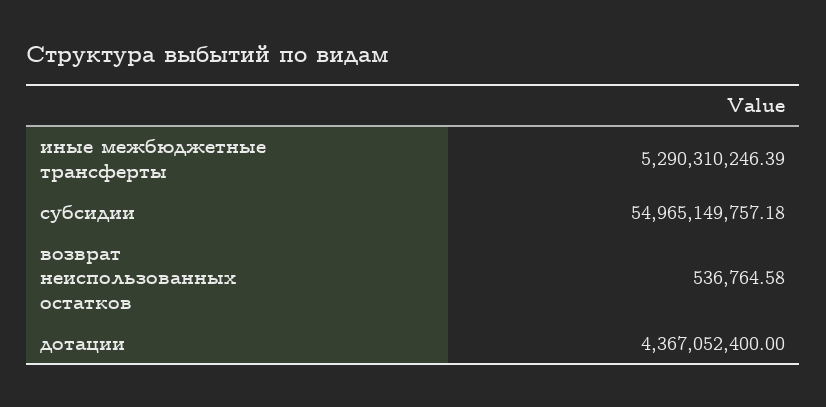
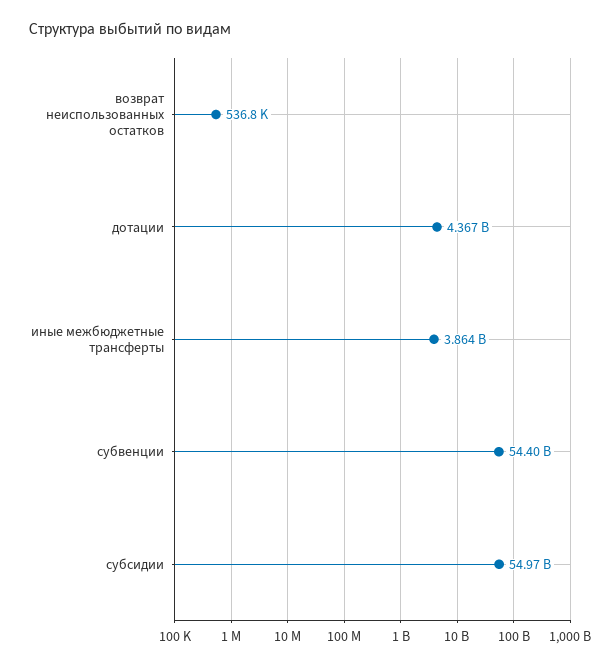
иные межбюджетные трансферты: 5290310246.39 -> 3864000000
субвенции: none -> 54400000000

